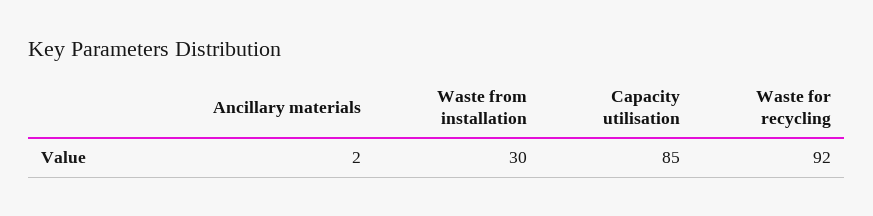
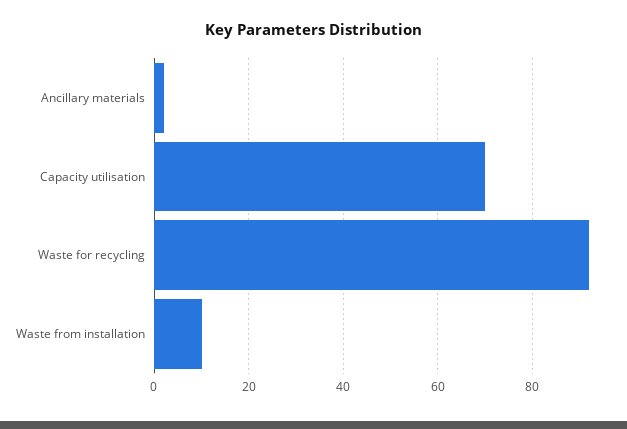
Waste from installation: 30 -> 10
Capacity utilisation: 85 -> 70

